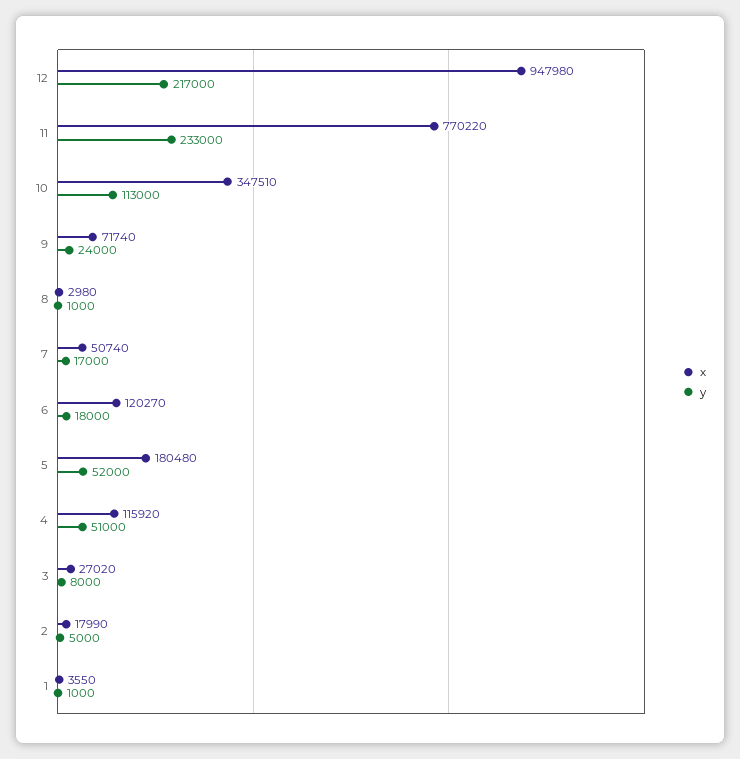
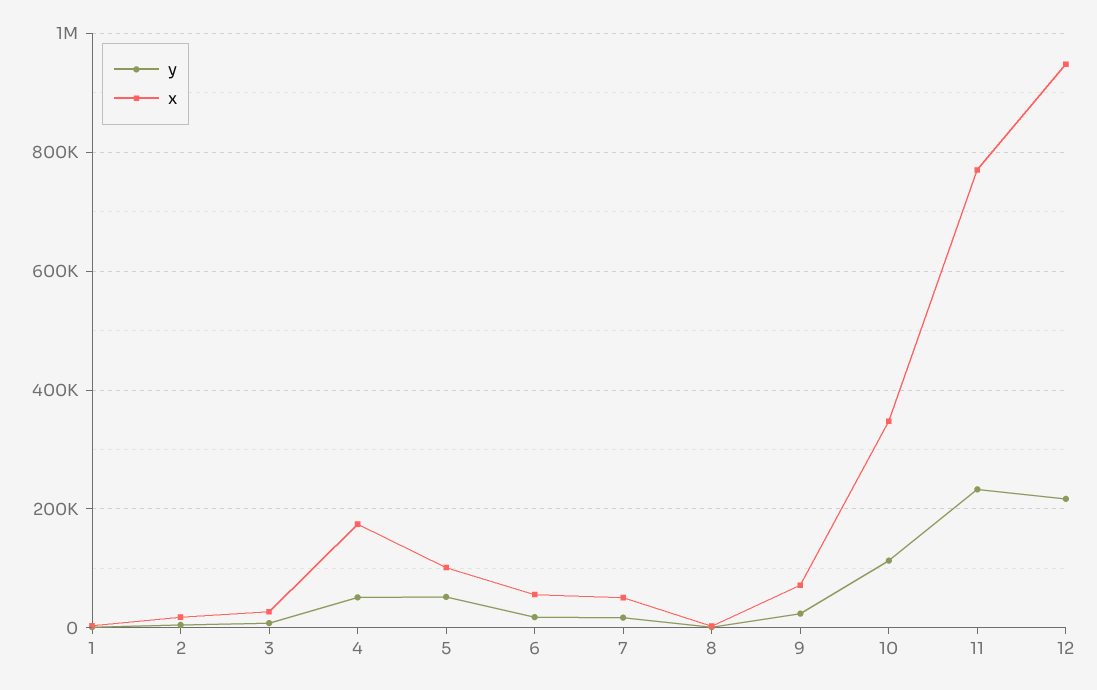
x, 6: 120270 -> 60000
x, 5: 180480 -> 100000
x, 4: 115920 -> 180000

